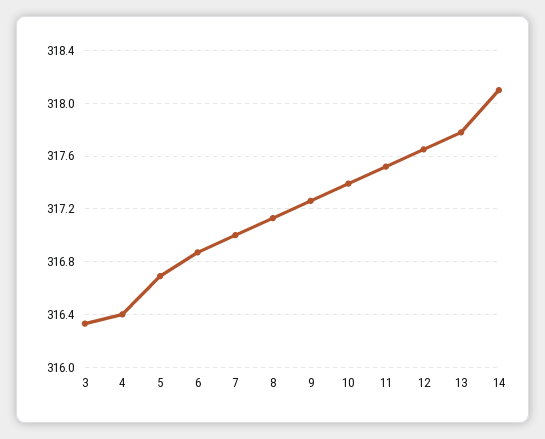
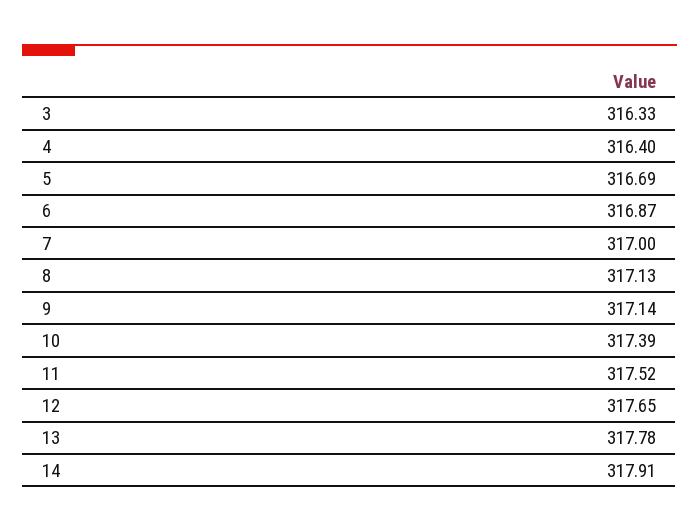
9: 317.25 -> 317.14
14: 318.1 -> 317.91

